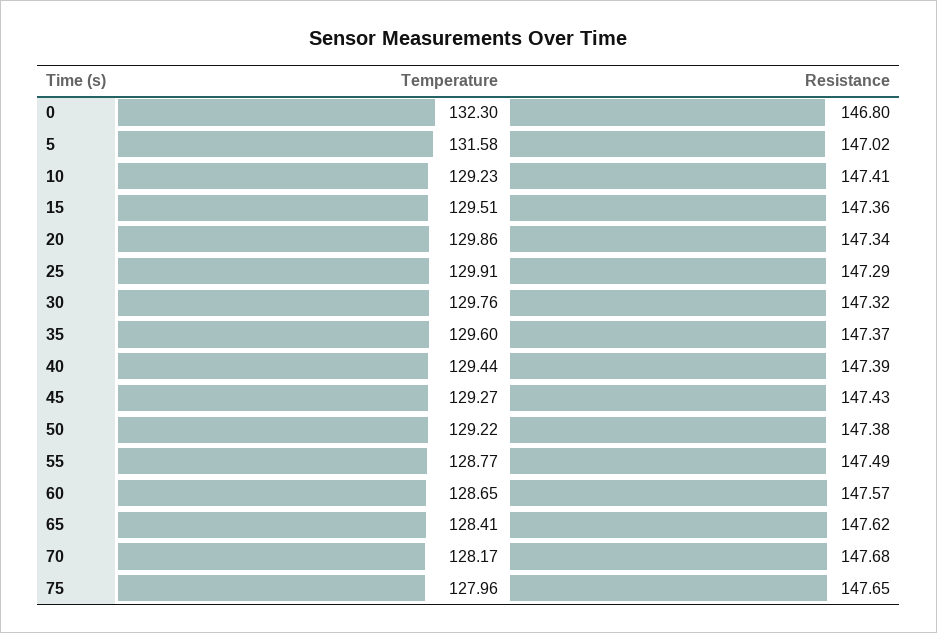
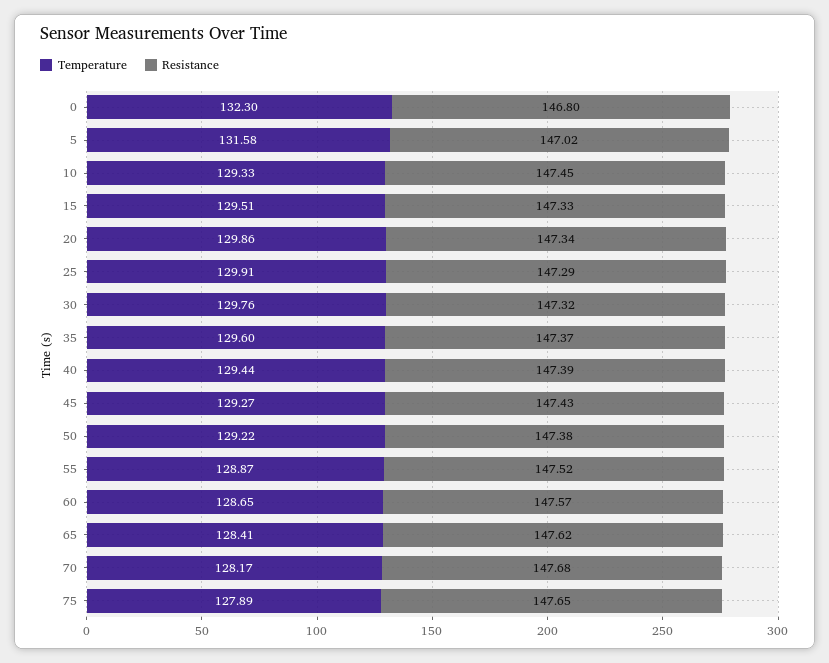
Temperature, 10: 129.23 -> 129.33
Resistance, 10: 147.41 -> 147.45
Resistance, 15: 147.36 -> 147.33
Temperature, 55: 128.77 -> 128.87
Resistance, 55: 147.49 -> 147.52
Temperature, 75: 127.96 -> 127.89

